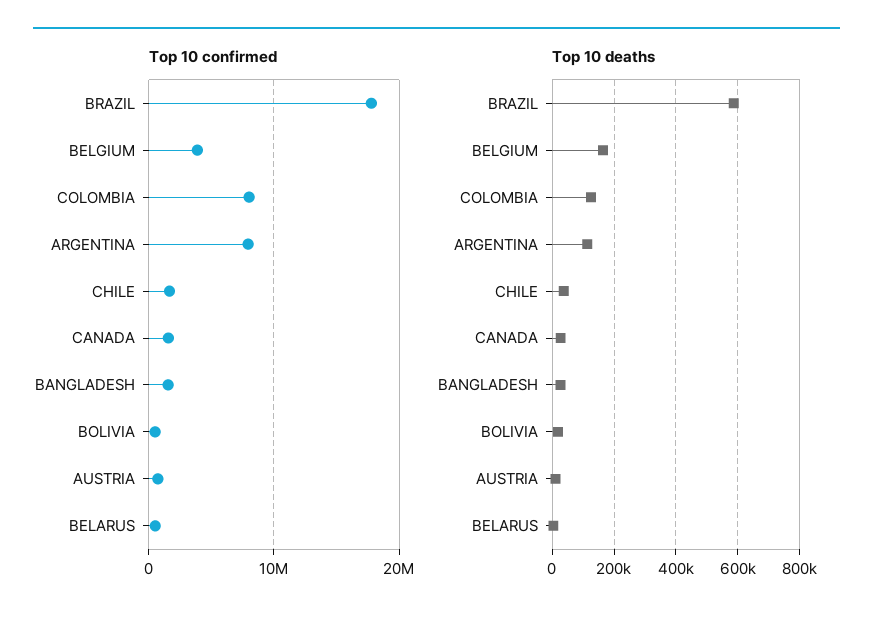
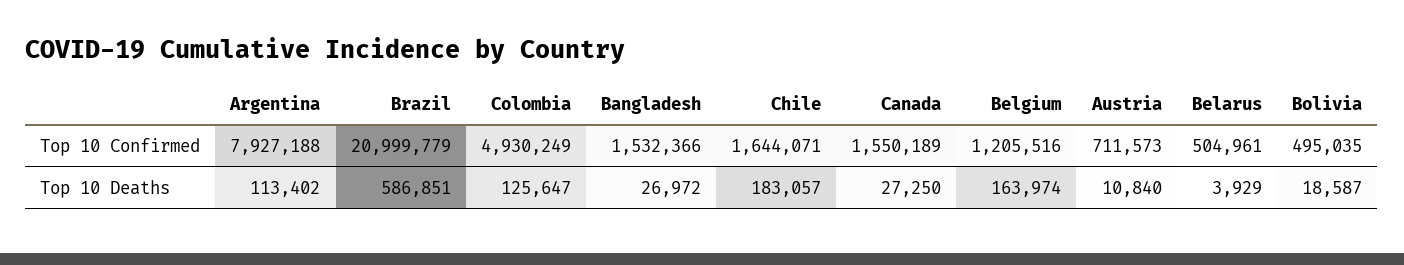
Top 10 confirmed, BRAZIL: 18000000 -> 20999779
Top 10 confirmed, BELGIUM: 4000000 -> 1205516
Top 10 confirmed, COLOMBIA: 8000000 -> 4930249
Top 10 deaths, CHILE: 40000 -> 183057

